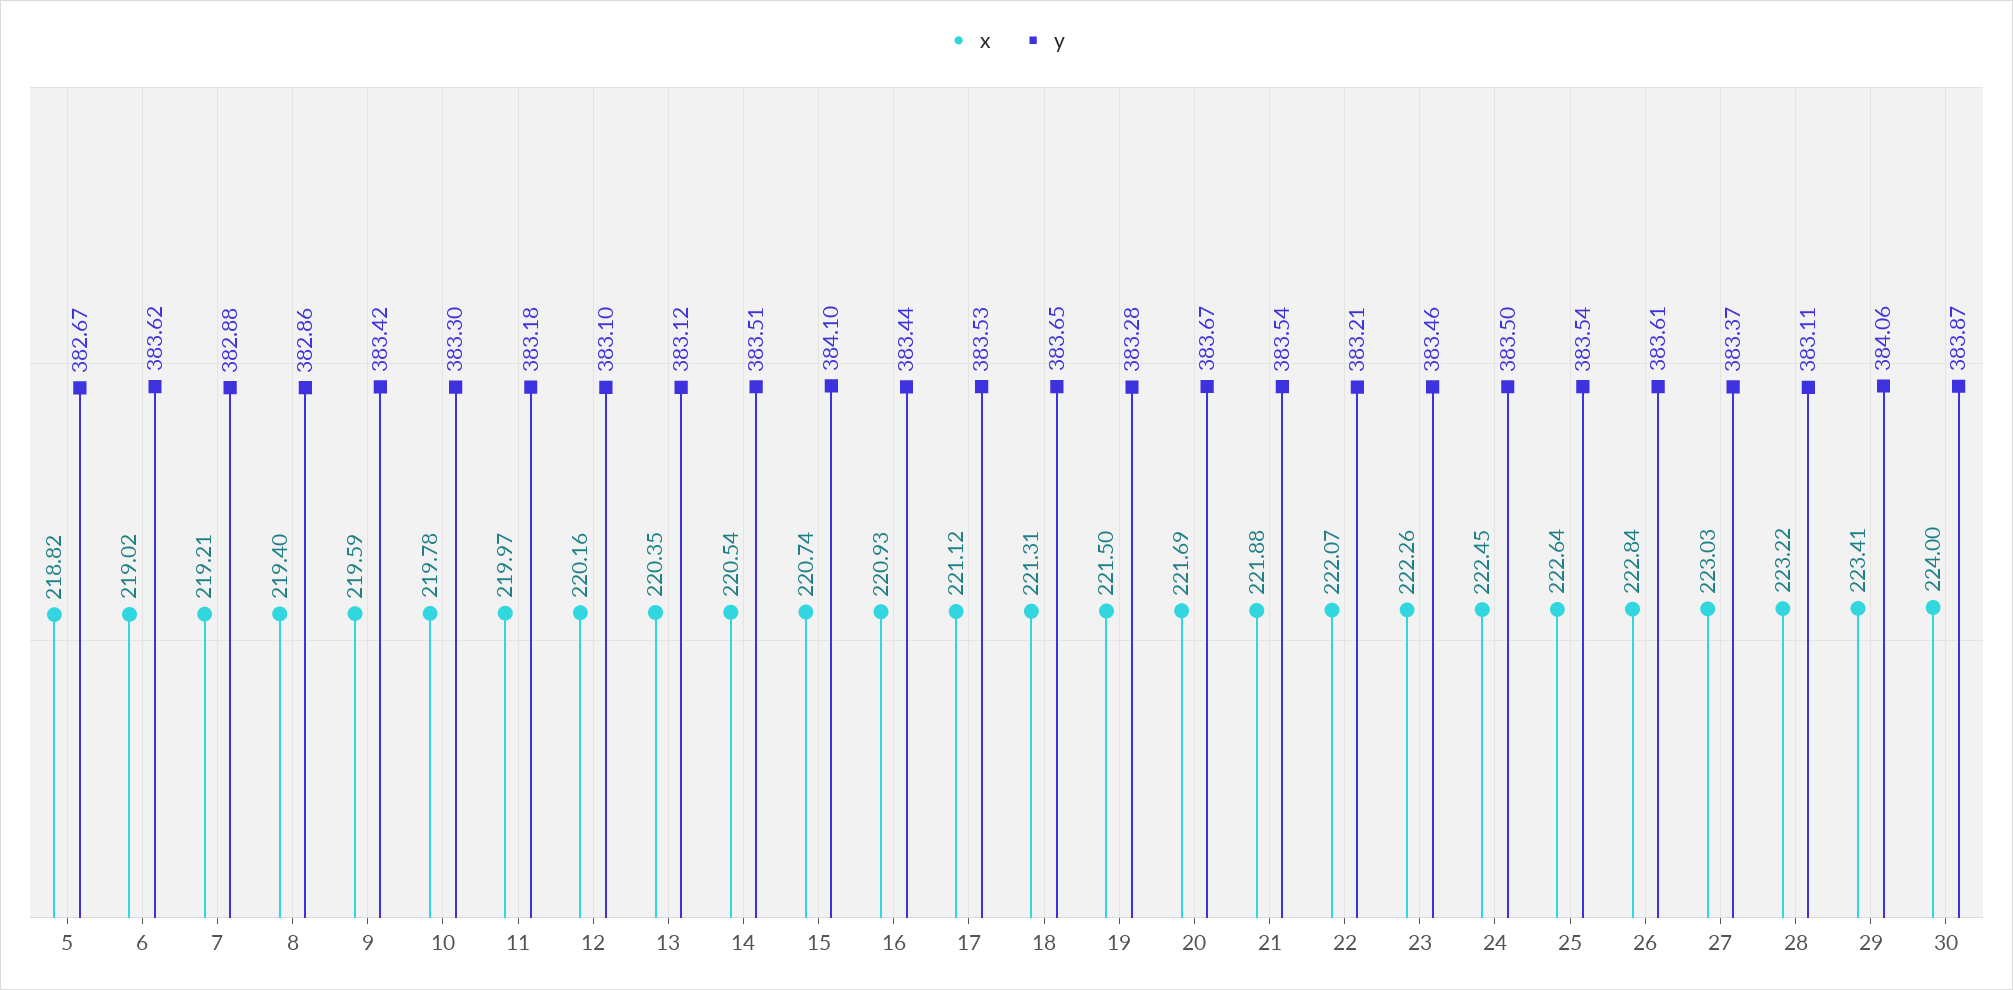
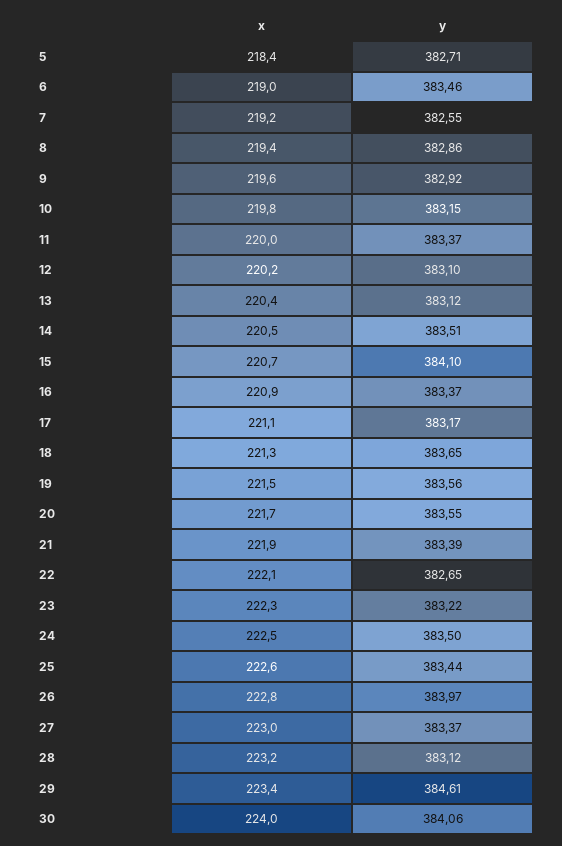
x, 5: 218.82 -> 218.4
y, 5: 382.67 -> 382.71
y, 6: 383.62 -> 383.46
y, 7: 382.88 -> 382.55
y, 9: 383.42 -> 382.92
y, 10: 383.3 -> 383.15
y, 11: 383.18 -> 383.37
y, 16: 383.44 -> 383.37
y, 17: 383.53 -> 383.17
y, 19: 383.28 -> 383.56
y, 20: 383.67 -> 383.55
y, 21: 383.54 -> 383.39
y, 22: 383.21 -> 382.65
y, 23: 383.46 -> 383.22
y, 25: 383.54 -> 383.44
y, 26: 383.61 -> 383.97
y, 28: 383.11 -> 383.12
y, 29: 384.06 -> 384.61
y, 30: 383.87 -> 384.06

